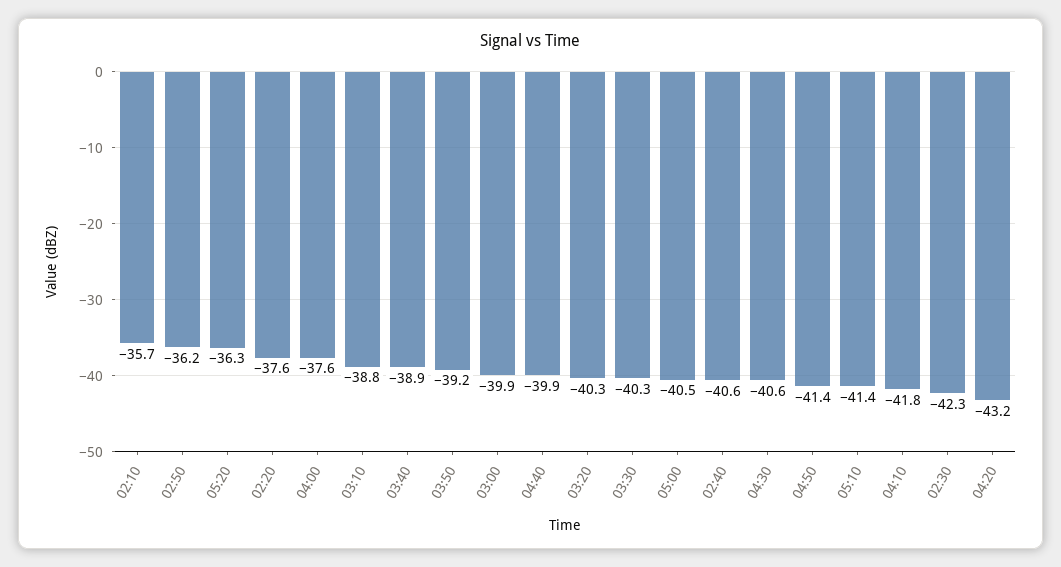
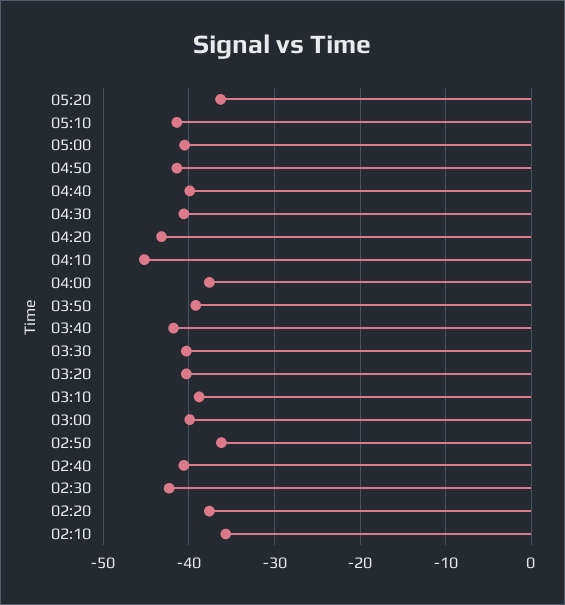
03:40: -38.9 -> -42
04:10: -41.8 -> -45

